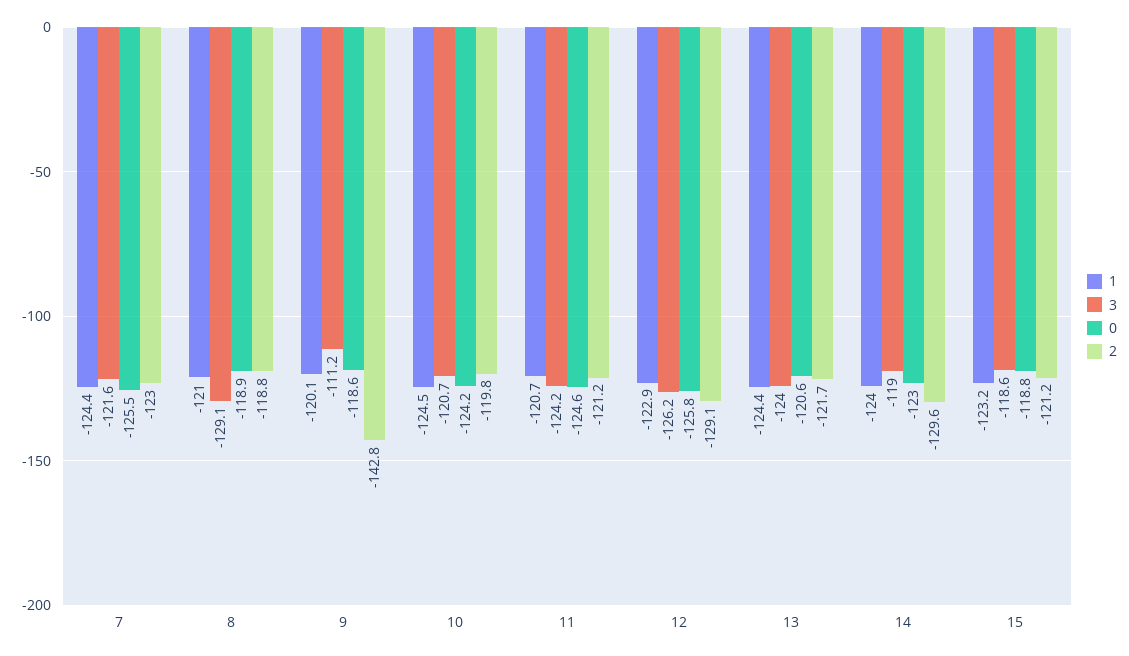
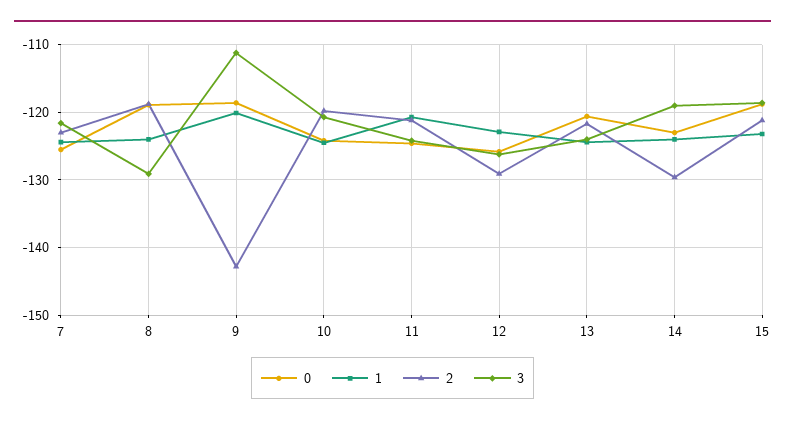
1, 8: -121 -> -124

